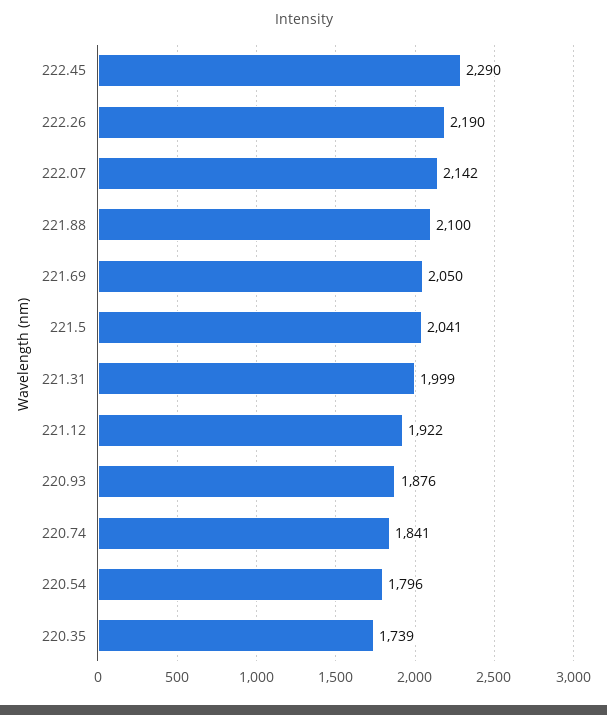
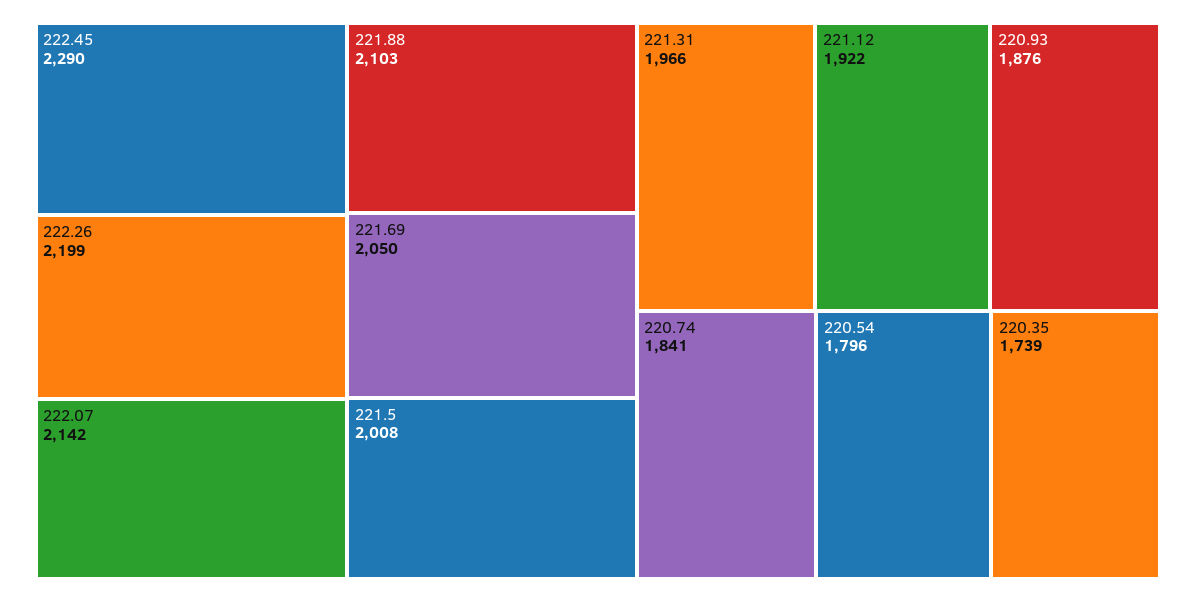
222.26: 2190 -> 2199
221.88: 2100 -> 2103
221.5: 2041 -> 2008
221.31: 1999 -> 1966

